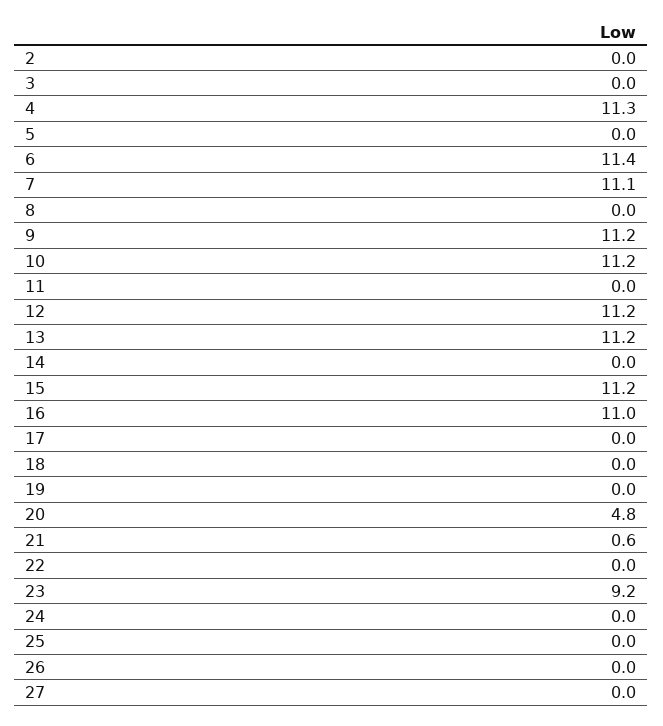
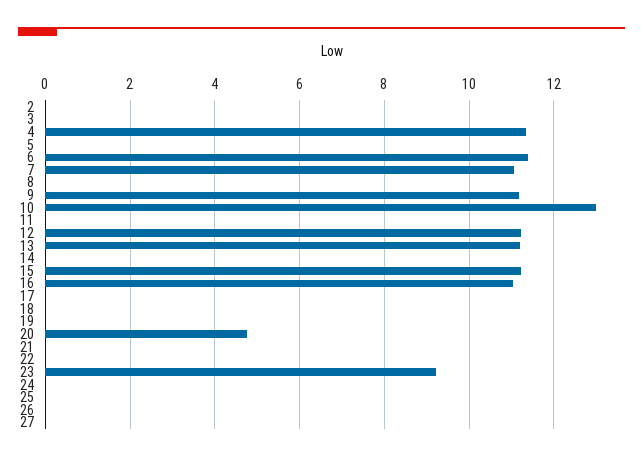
10: 11.2 -> 13
21: 0.6 -> 0

